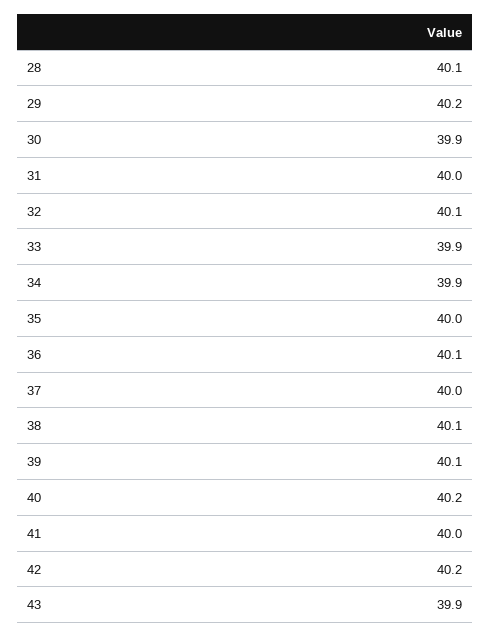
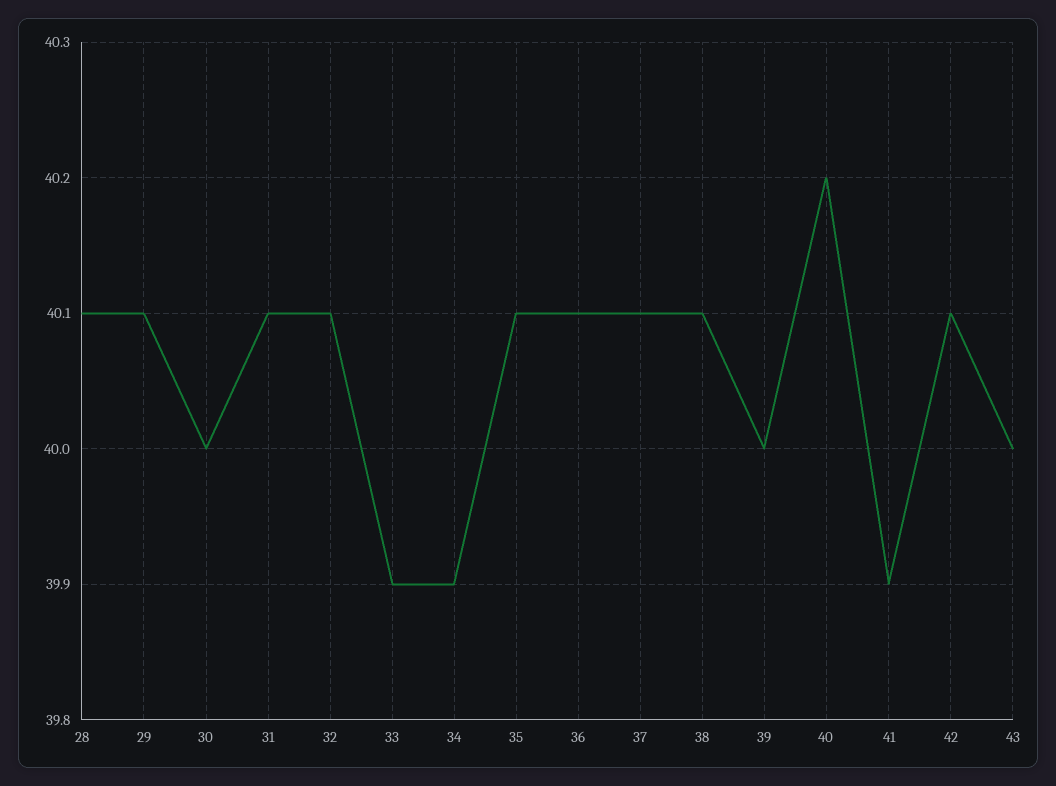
29: 40.2 -> 40.1
30: 39.9 -> 40
31: 40 -> 40.1
35: 40 -> 40.1
37: 40 -> 40.1
39: 40.1 -> 40
41: 40 -> 39.9
42: 40.2 -> 40.1
43: 39.9 -> 40

